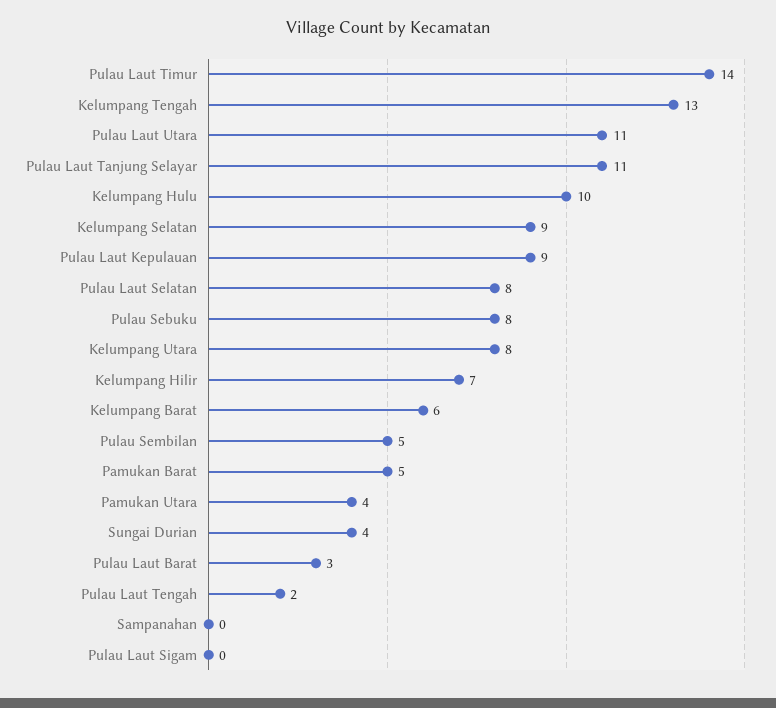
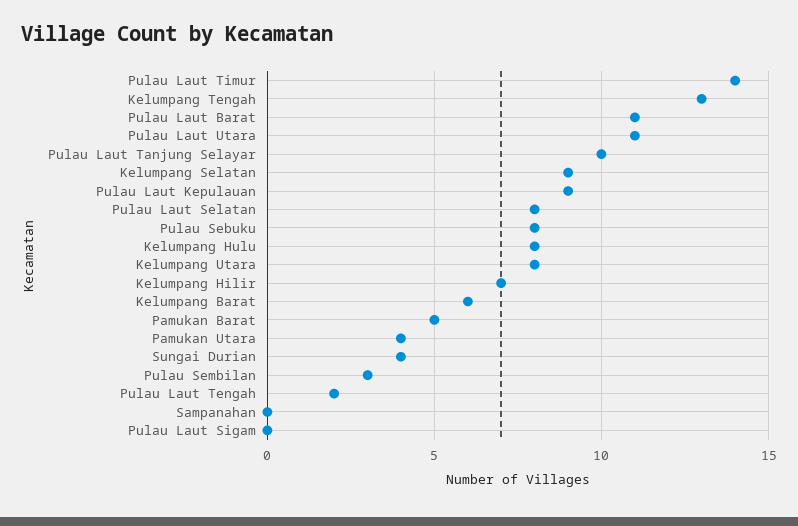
Pulau Laut Tanjung Selayar: 11 -> 10
Kelumpang Hulu: 10 -> 8
Pulau Sembilan: 5 -> 3
Pulau Laut Barat: 3 -> 11

